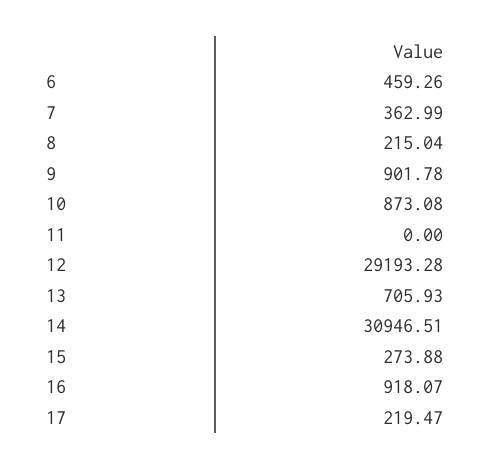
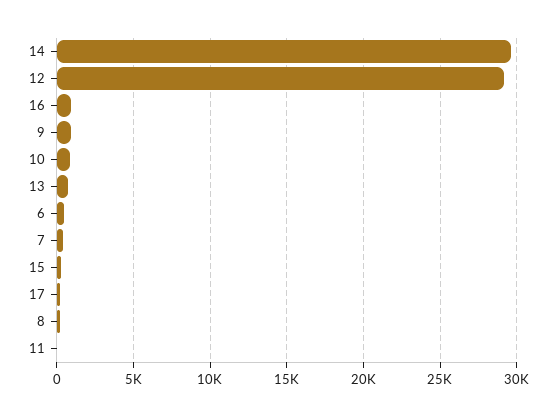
14: 30946.51 -> 29500

